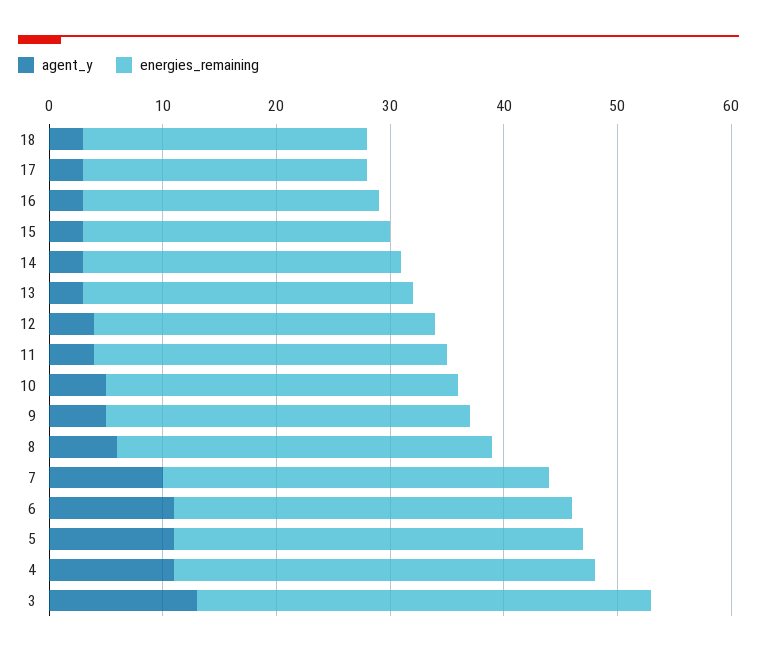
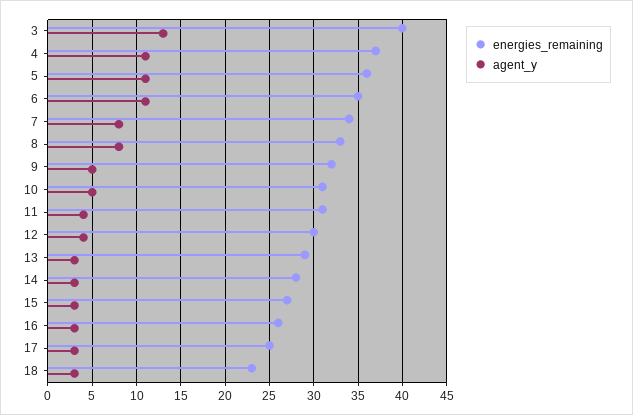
energies_remaining, 18: 25 -> 23
agent_y, 8: 6 -> 8
agent_y, 7: 10 -> 8

